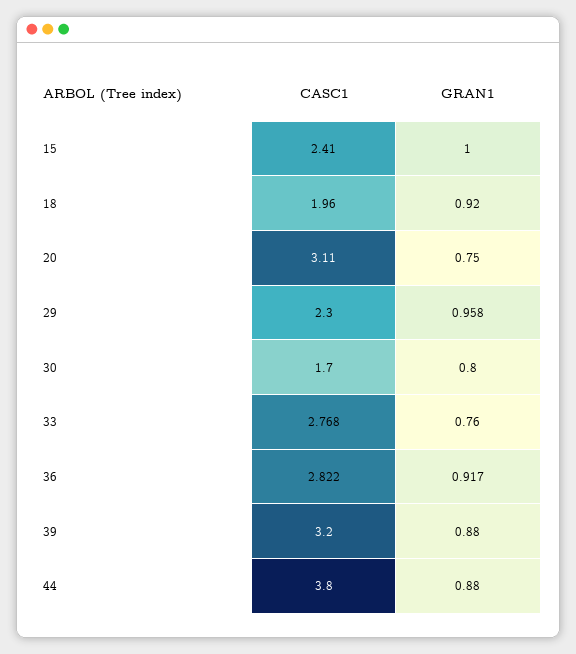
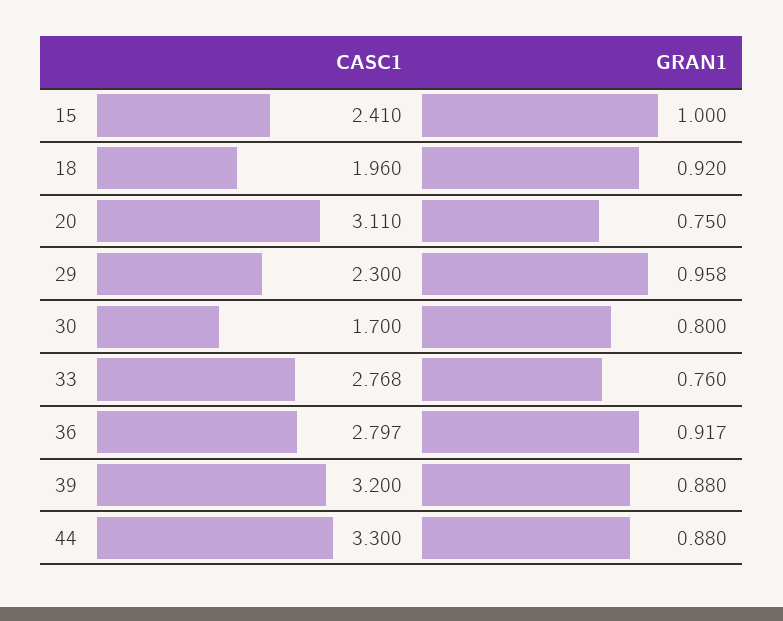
CASC1, 36: 2.822 -> 2.797
CASC1, 44: 3.8 -> 3.3

